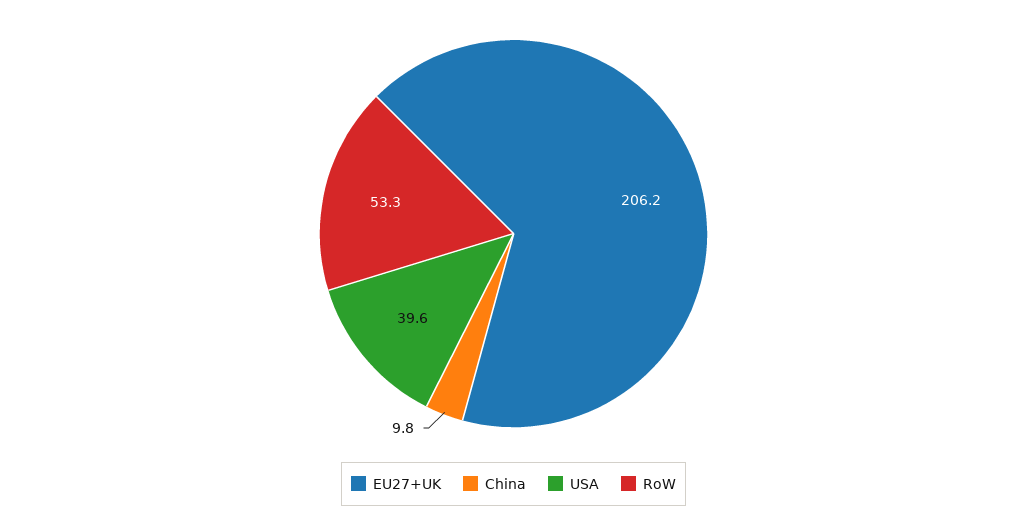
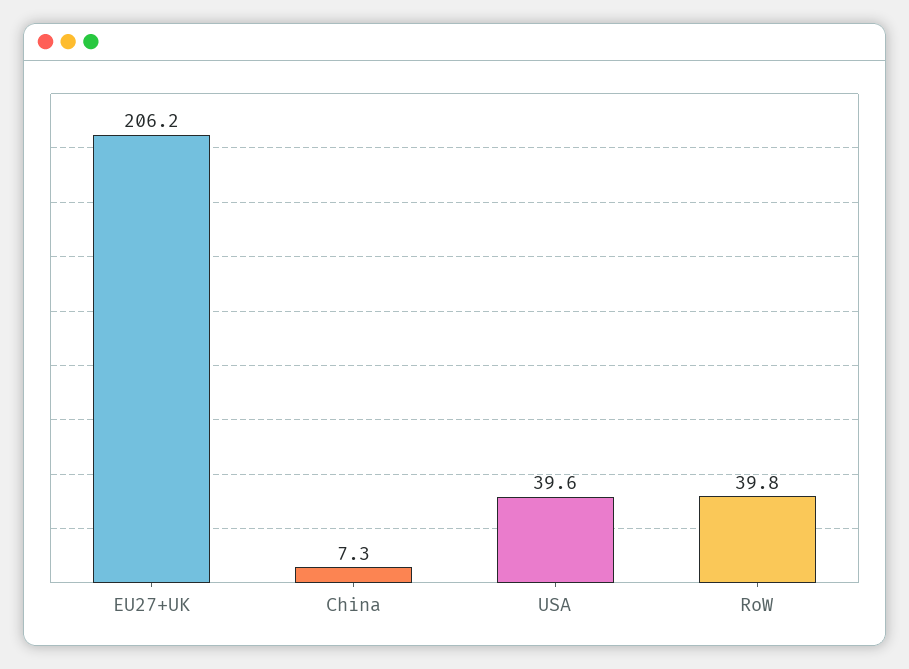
China: 9.8 -> 7.3
RoW: 53.3 -> 39.8

